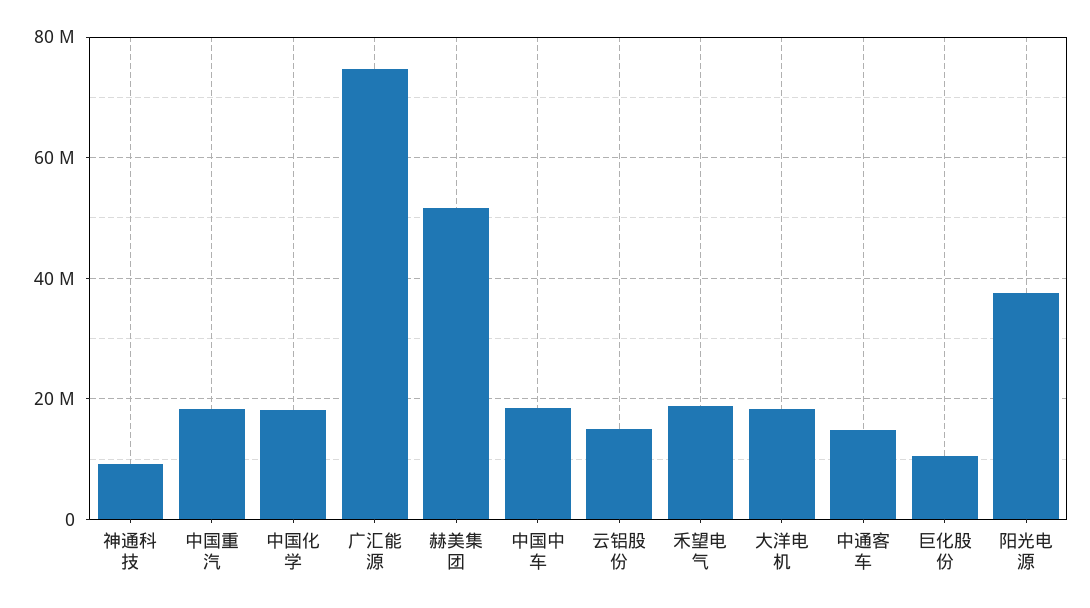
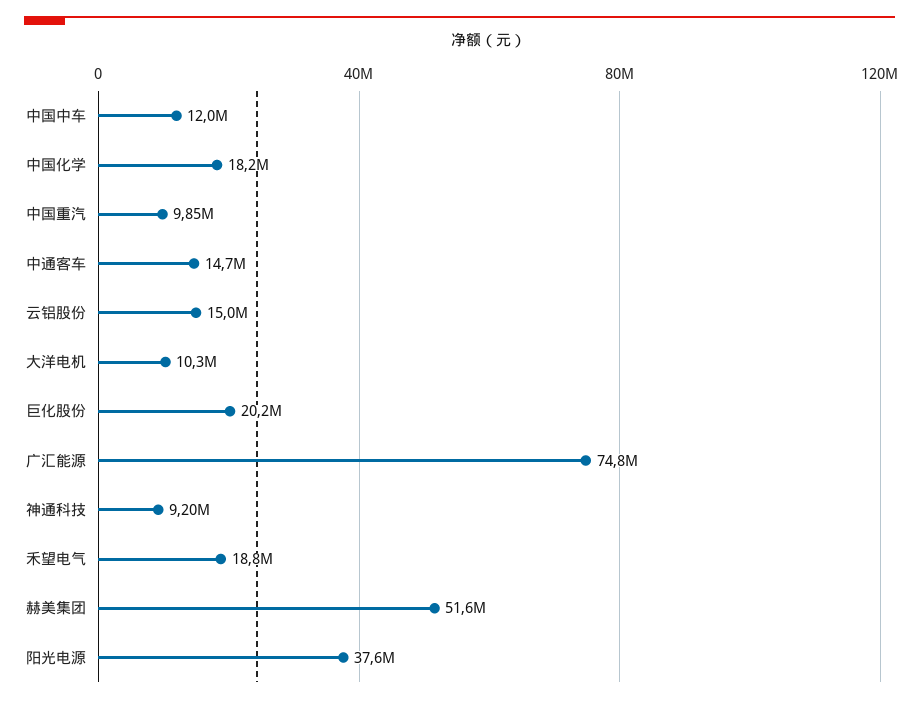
中国重汽: 18000000 -> 9850000
中国中车: 18000000 -> 12000000
大洋电机: 18000000 -> 10300000
巨化股份: 10000000 -> 20200000

